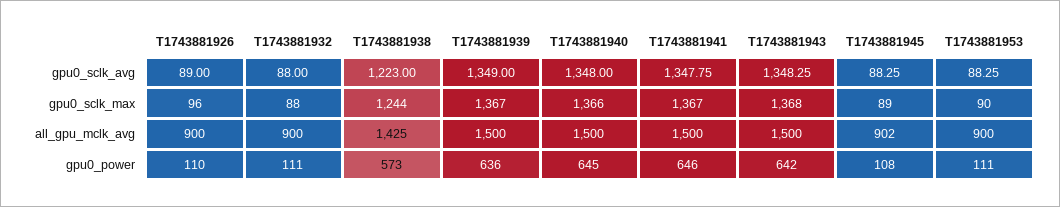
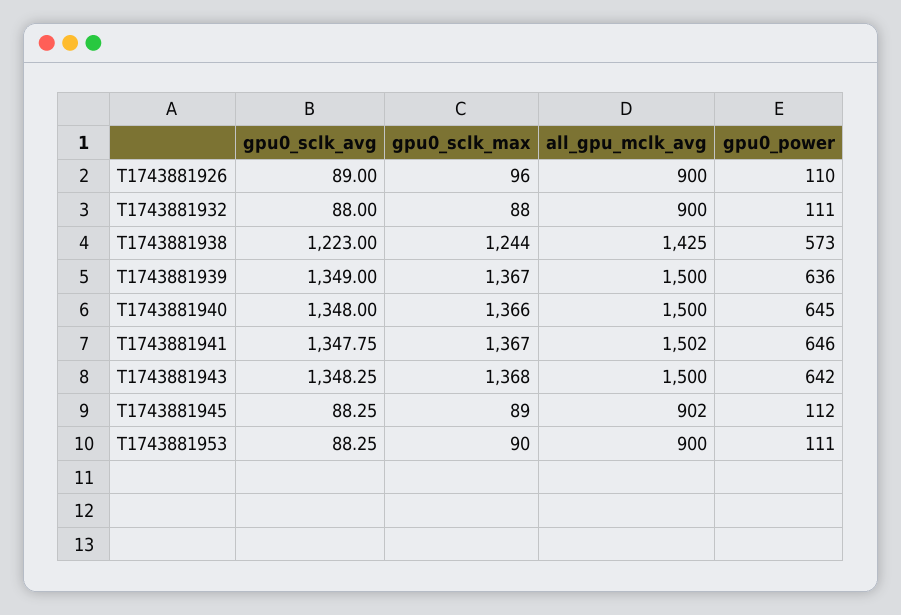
T1743881941, all_gpu_mclk_avg: 1500 -> 1502
T1743881945, gpu0_power: 108 -> 112

